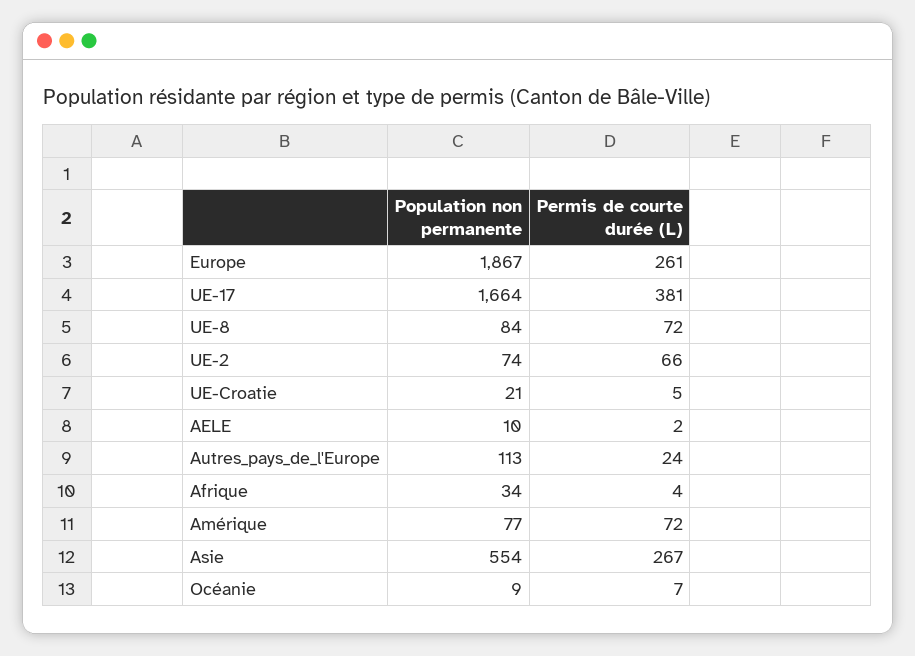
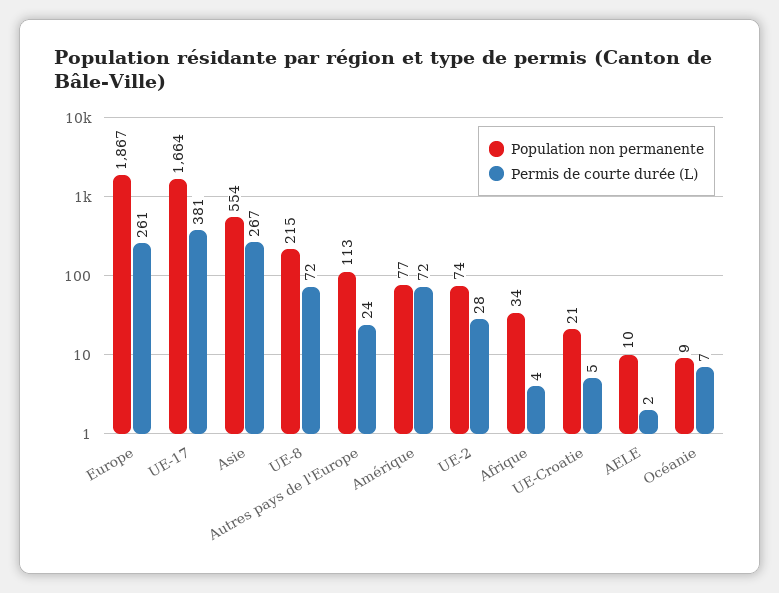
Population non permanente, UE-8: 84 -> 215
Permis de courte durée (L), UE-2: 66 -> 28

